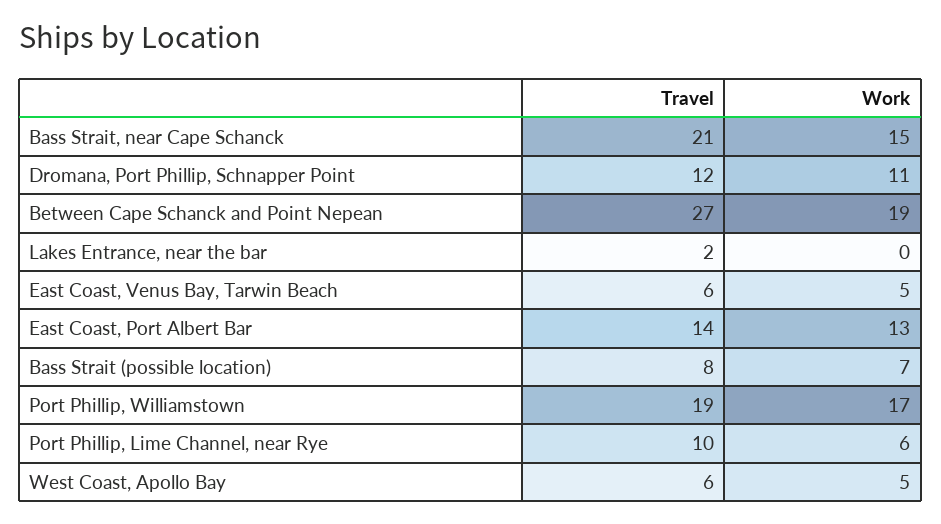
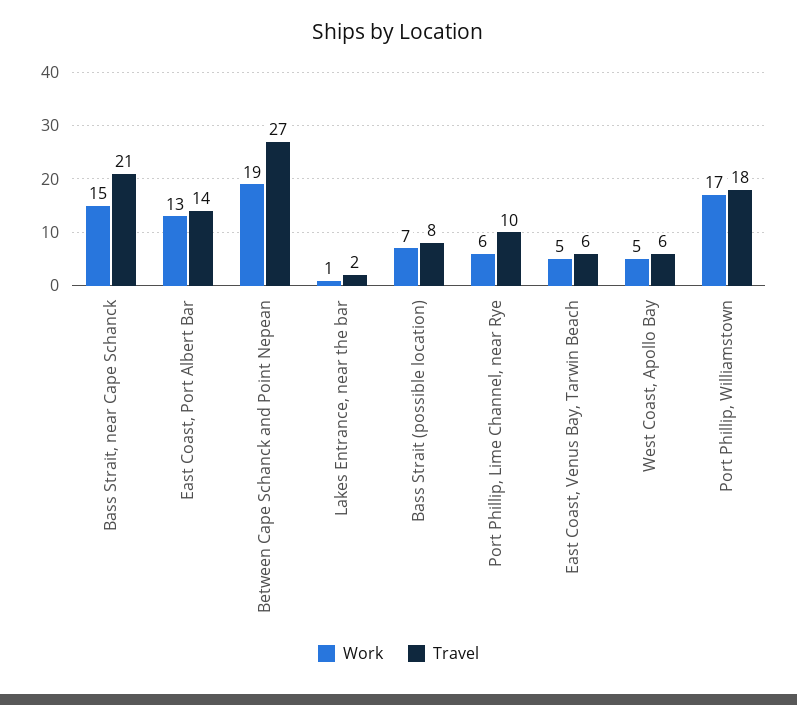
Travel, Dromana, Port Phillip, Schnapper Point: 12 -> none
Work, Dromana, Port Phillip, Schnapper Point: 11 -> none
Work, Lakes Entrance, near the bar: 0 -> 1
Travel, Port Phillip, Williamstown: 19 -> 18

